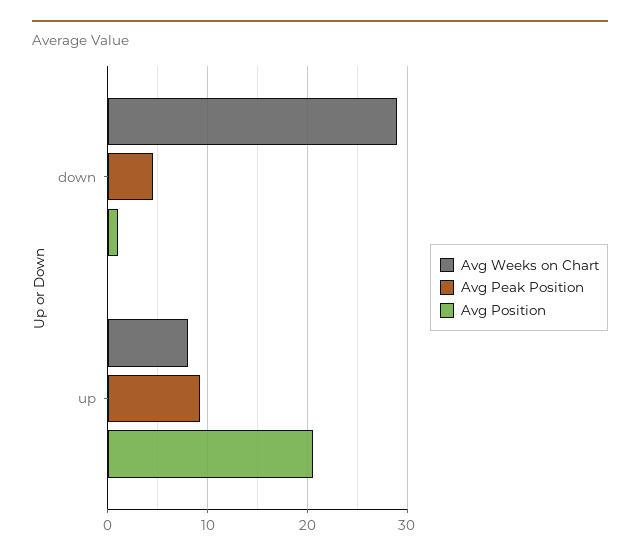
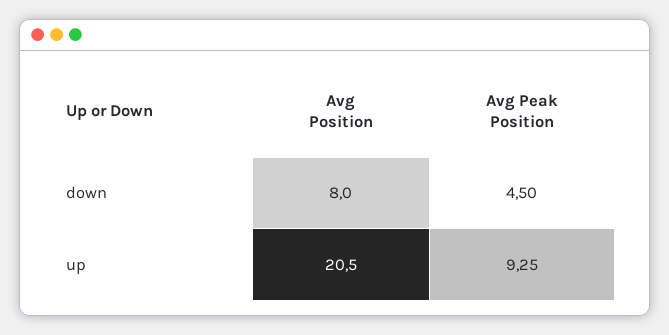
Avg Weeks on Chart, down: 29 -> none
Avg Position, down: 1 -> 8
Avg Weeks on Chart, up: 8 -> none

